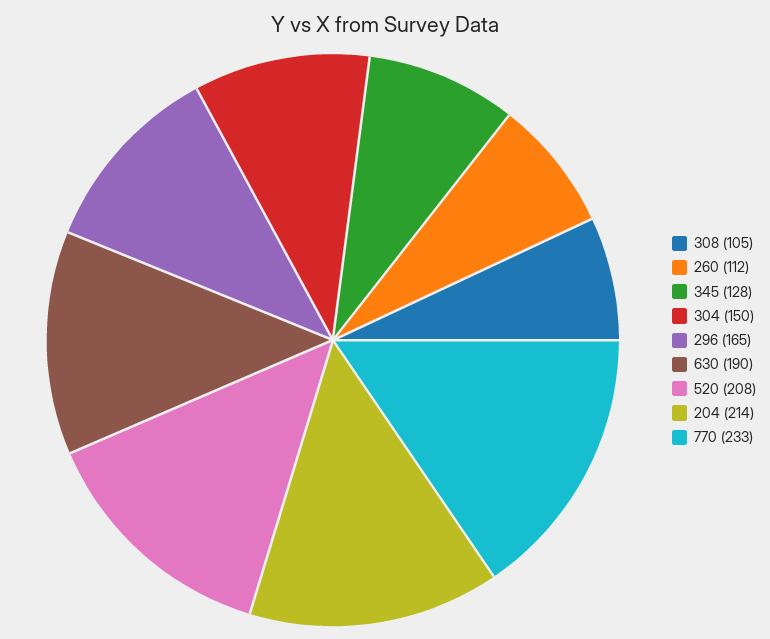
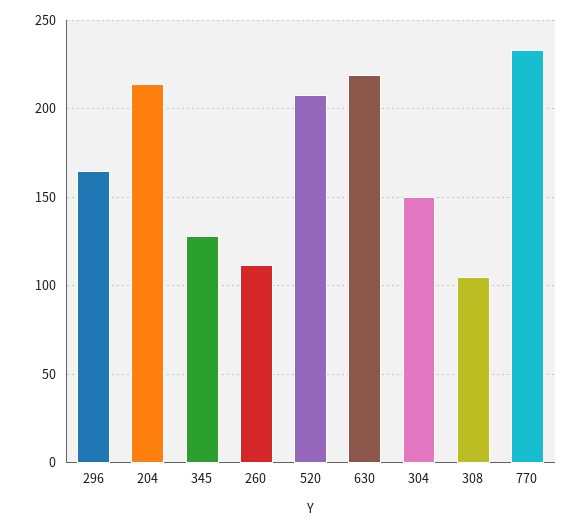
630: 190 -> 220

